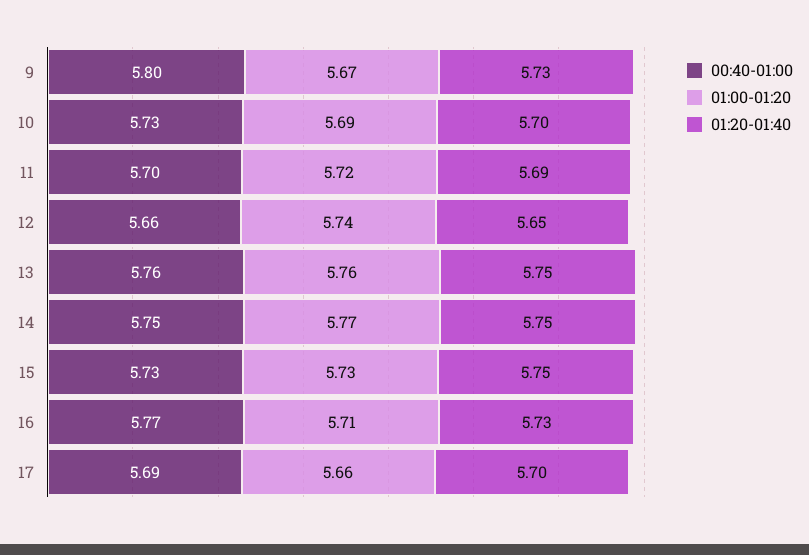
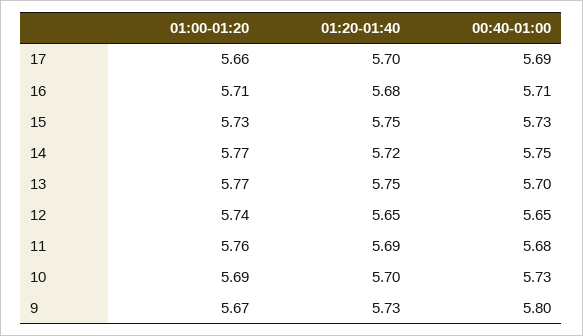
00:40-01:00, 11: 5.7 -> 5.68
01:00-01:20, 11: 5.72 -> 5.76
00:40-01:00, 12: 5.66 -> 5.65
00:40-01:00, 13: 5.76 -> 5.7
01:00-01:20, 13: 5.76 -> 5.77
01:20-01:40, 14: 5.75 -> 5.72
00:40-01:00, 16: 5.77 -> 5.71
01:20-01:40, 16: 5.73 -> 5.68

